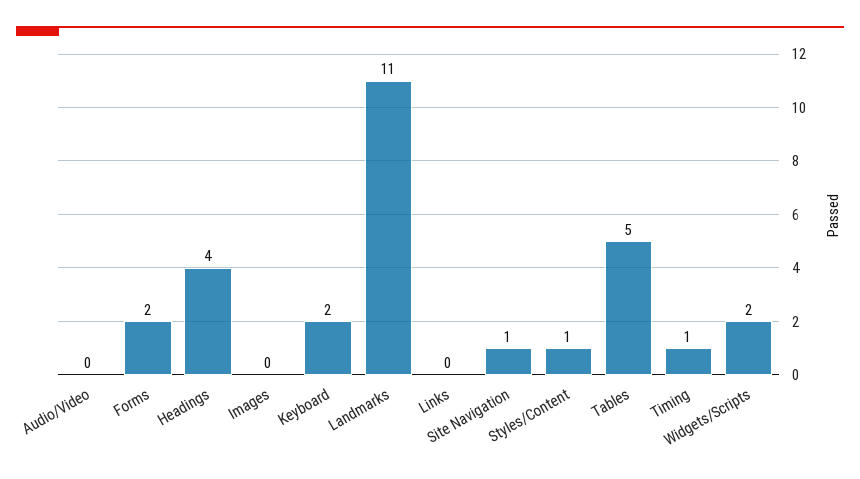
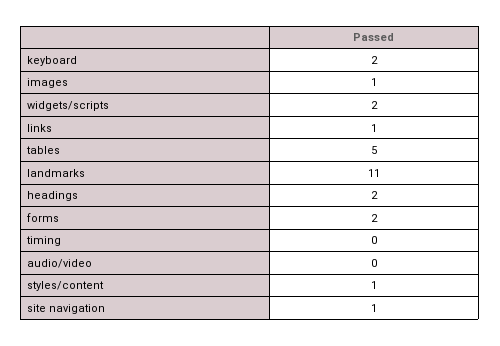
Headings: 4 -> 2
Images: 0 -> 1
Links: 0 -> 1
Timing: 1 -> 0

